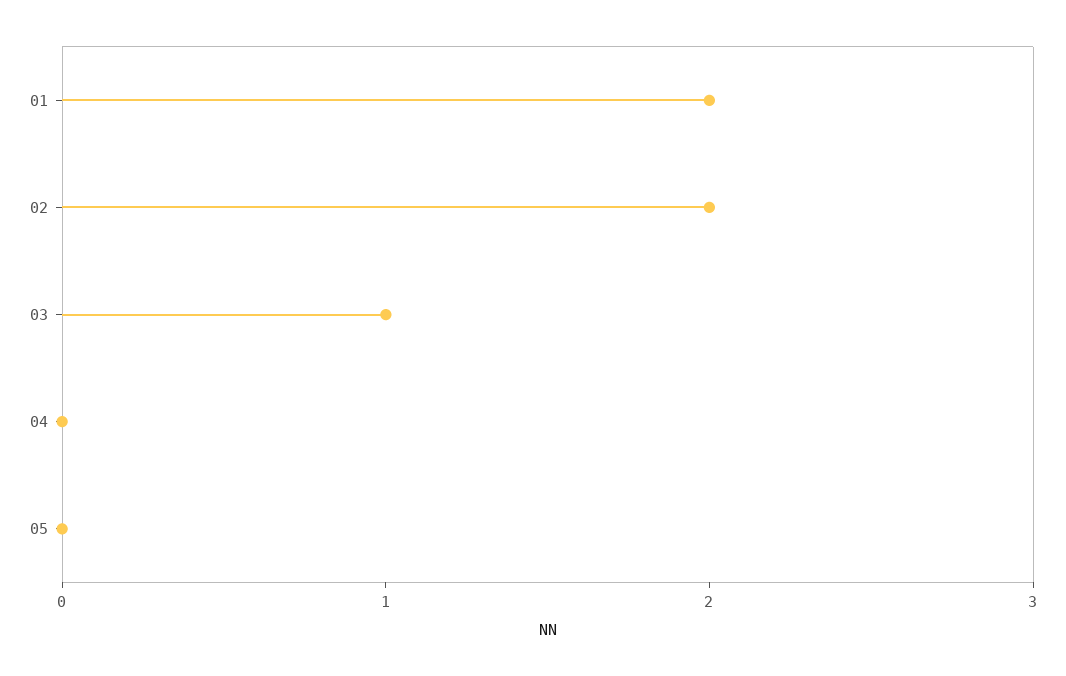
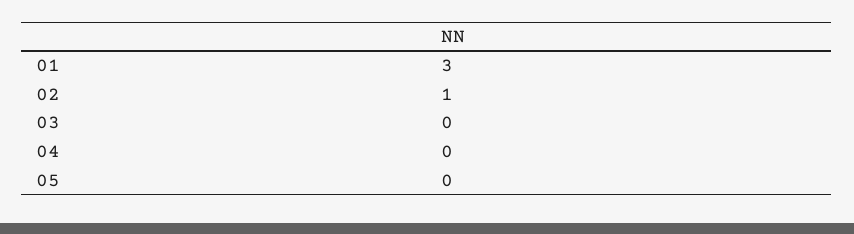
01: 2 -> 3
02: 2 -> 1
03: 1 -> 0

